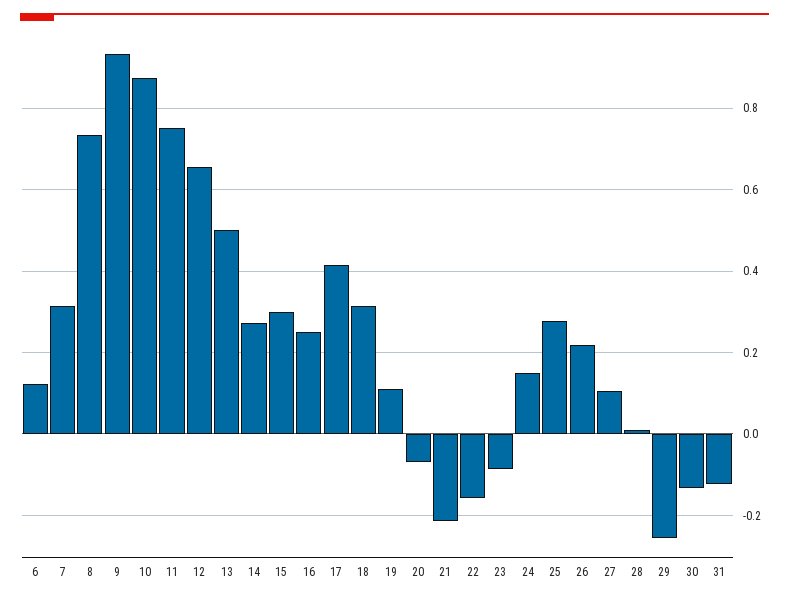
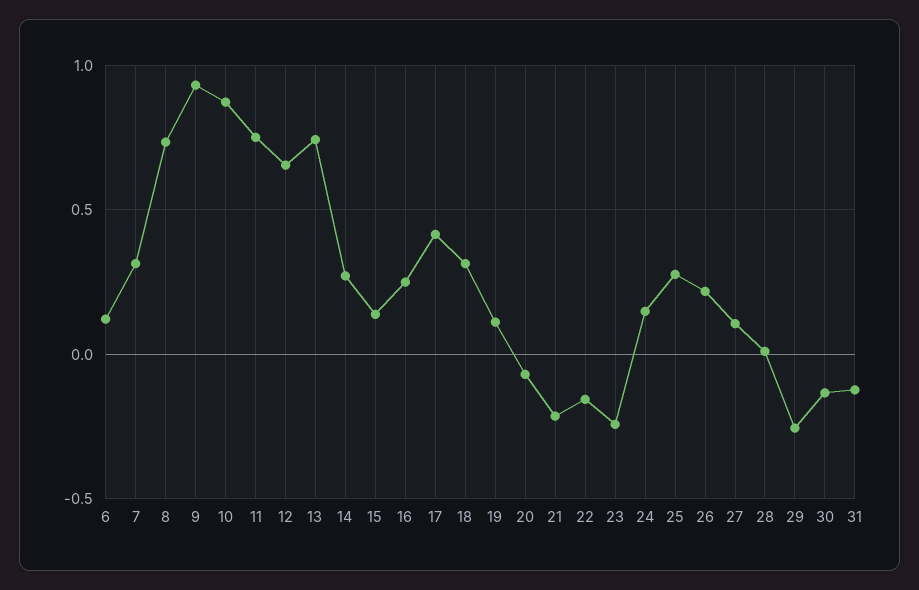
13: 0.5 -> 0.75
15: 0.3 -> 0.15
23: -0.08 -> -0.25

